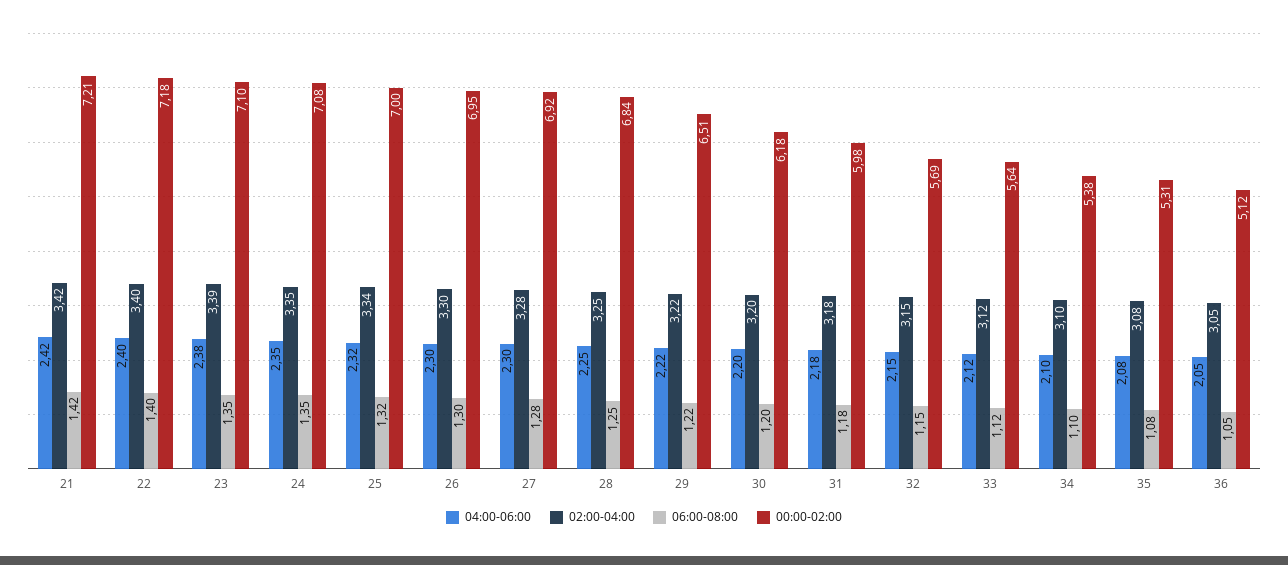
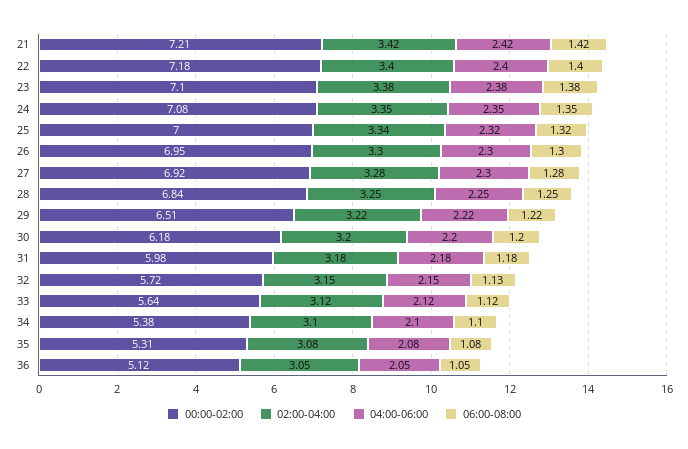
02:00-04:00, 23: 3.39 -> 3.38
06:00-08:00, 23: 1.35 -> 1.38
06:00-08:00, 32: 1.15 -> 1.13
00:00-02:00, 32: 5.69 -> 5.72

